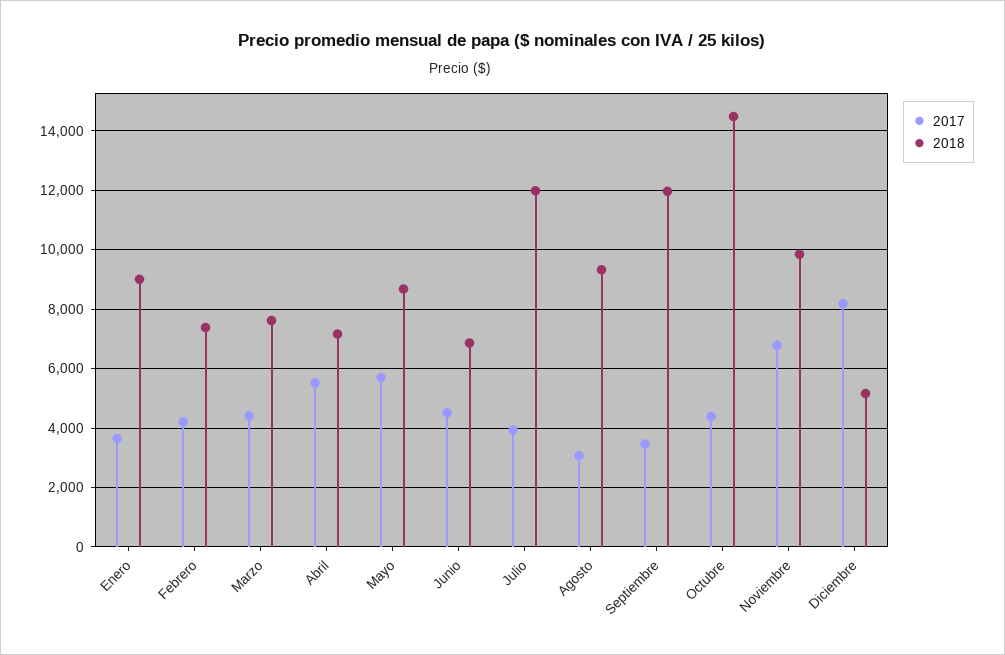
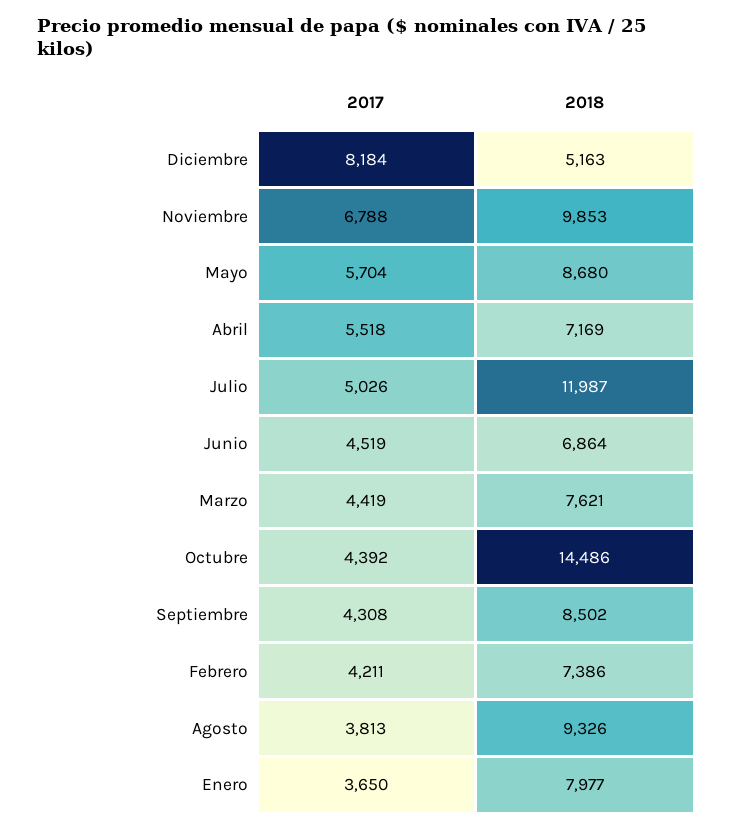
2018, Enero: 9000 -> 7977
2017, Julio: 4000 -> 5026
2017, Agosto: 3000 -> 3813
2017, Septiembre: 3500 -> 4308
2018, Septiembre: 12000 -> 8502

